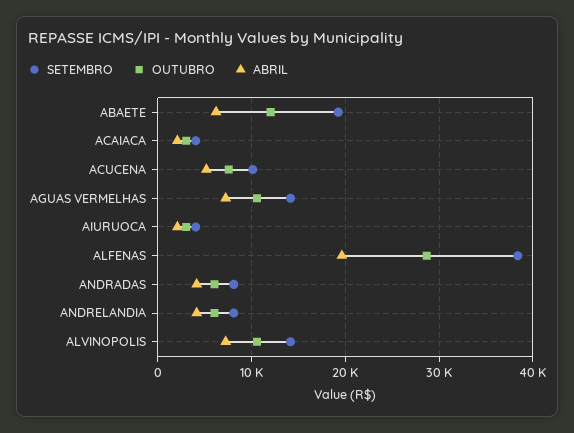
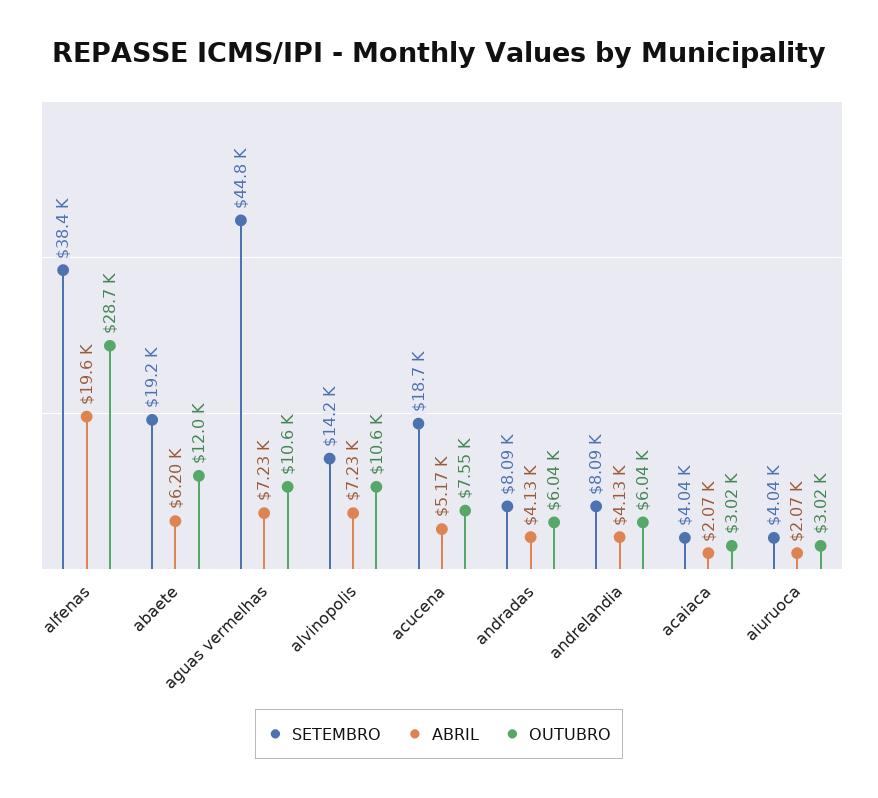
SETEMBRO, ACUCENA: 10000 -> 18700
SETEMBRO, AGUAS VERMELHAS: 14000 -> 44800

